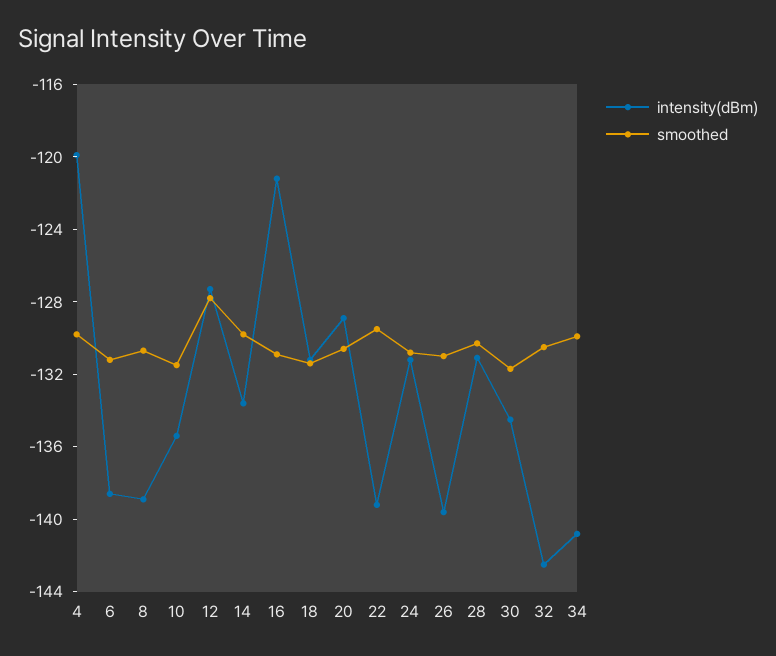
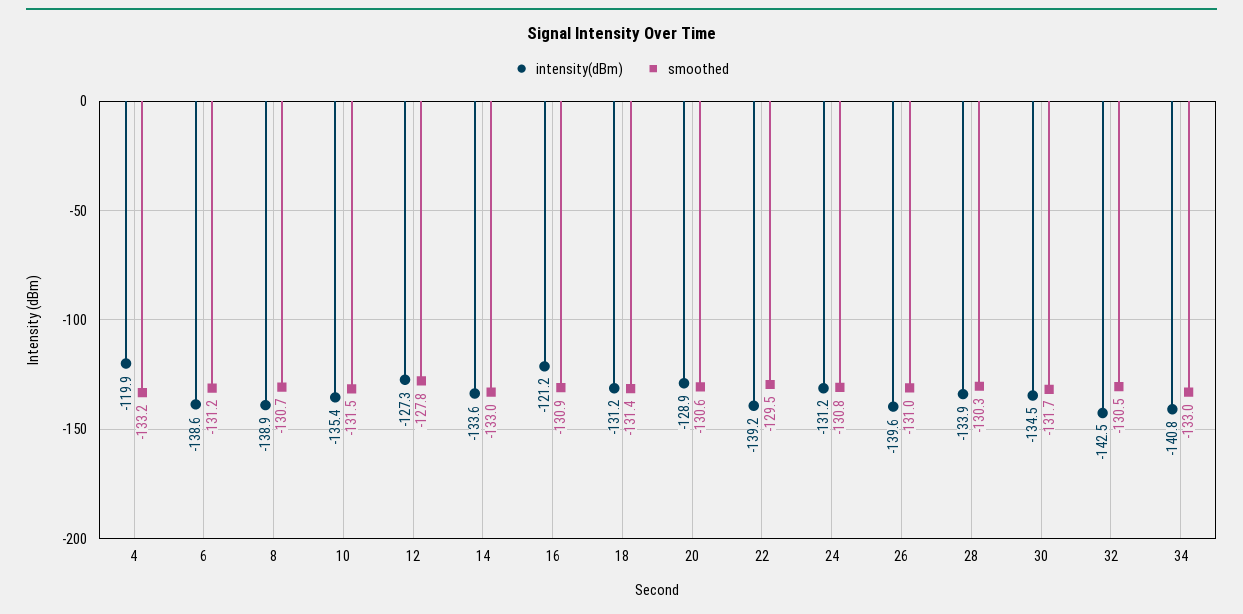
smoothed, 4: -130 -> -133.2
smoothed, 14: -130 -> -133
intensity(dBm), 28: -131 -> -133.9
smoothed, 34: -130 -> -133

